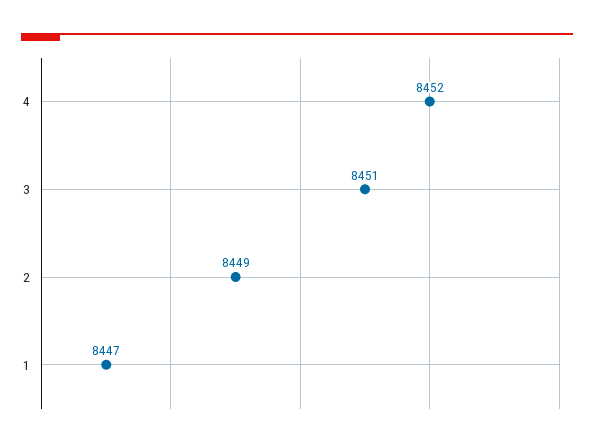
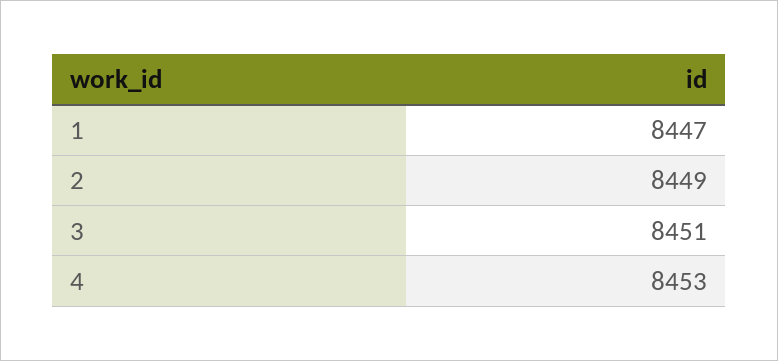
4: 8452 -> 8453

